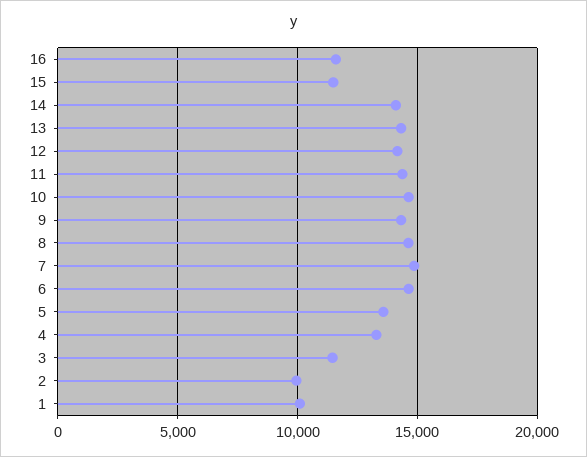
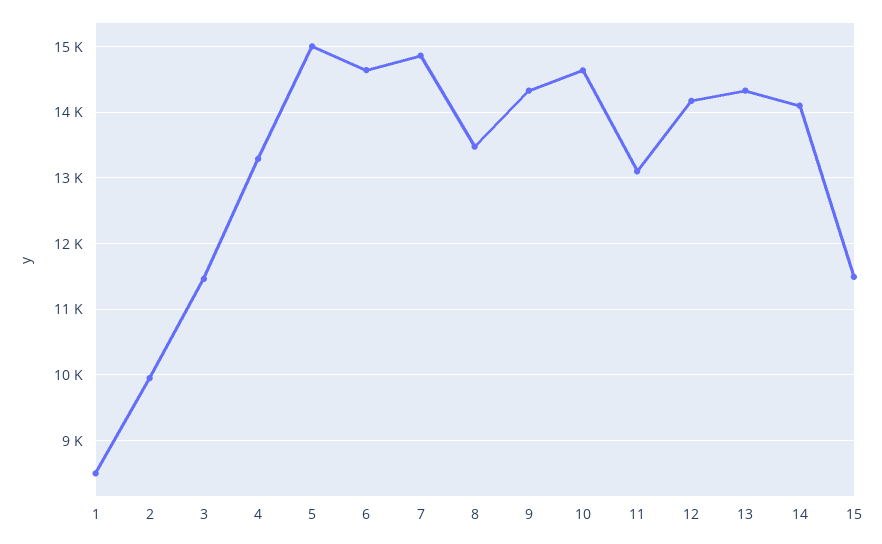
16: 11500 -> none
11: 14500 -> 13100
8: 14500 -> 13500
5: 13500 -> 15000
1: 10000 -> 8500

